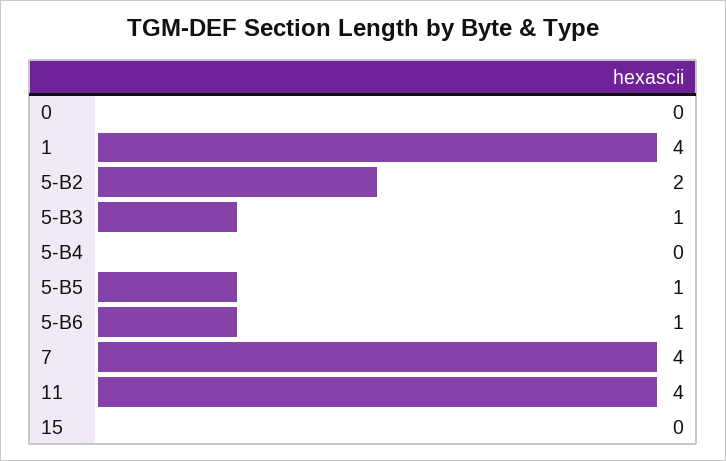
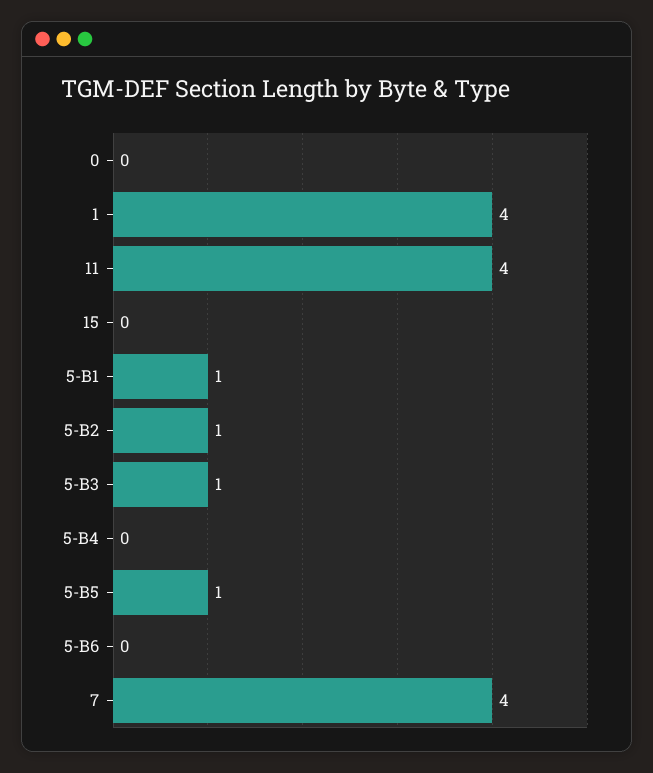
5-B2: 2 -> 1
5-B6: 1 -> 0
5-B1: none -> 1

